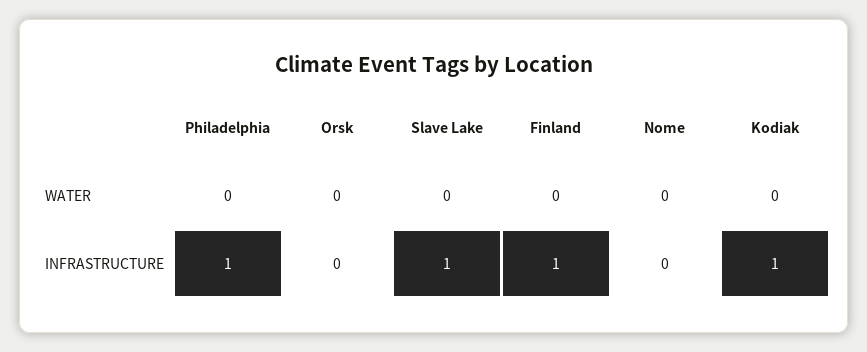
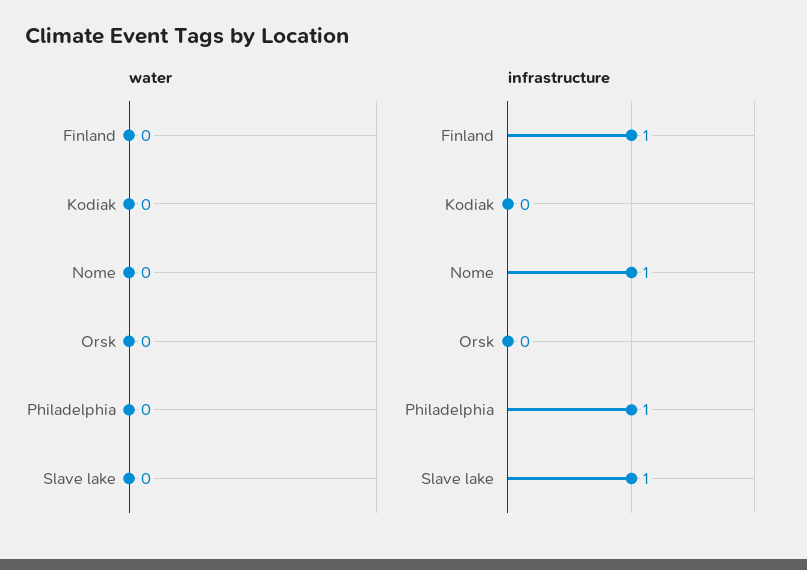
INFRASTRUCTURE, Nome: 0 -> 1
INFRASTRUCTURE, Kodiak: 1 -> 0

